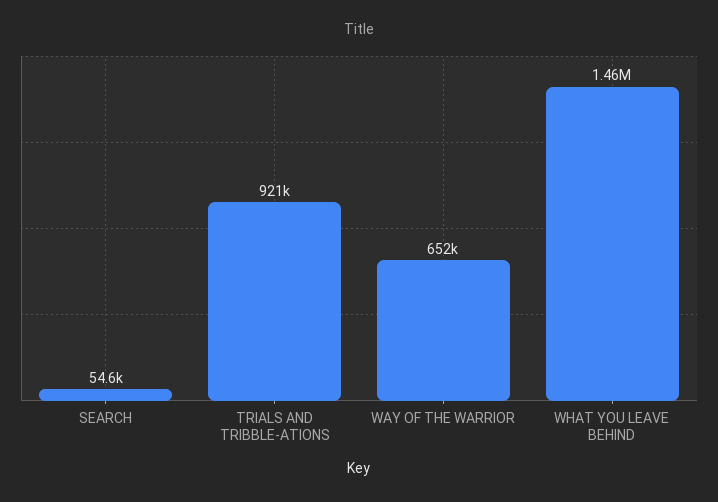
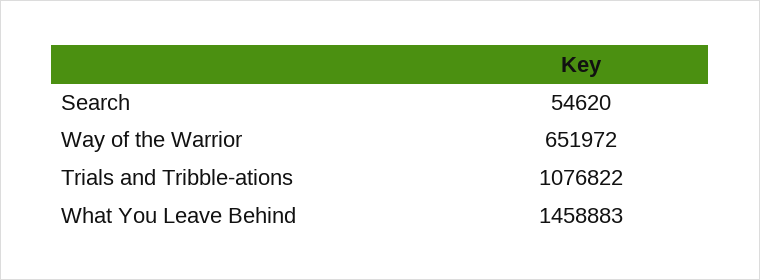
TRIALS AND TRIBBLE-ATIONS: 921000 -> 1076822

